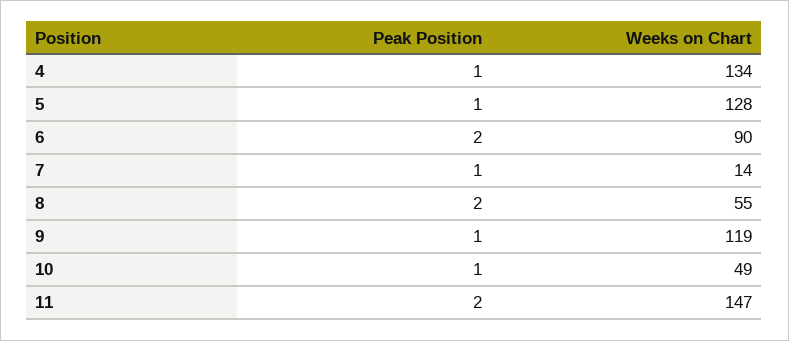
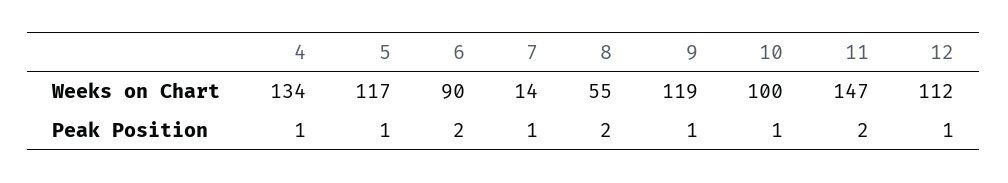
Weeks on Chart, 5: 128 -> 117
Weeks on Chart, 10: 49 -> 100
Weeks on Chart, 12: none -> 112
Peak Position, 12: none -> 1

